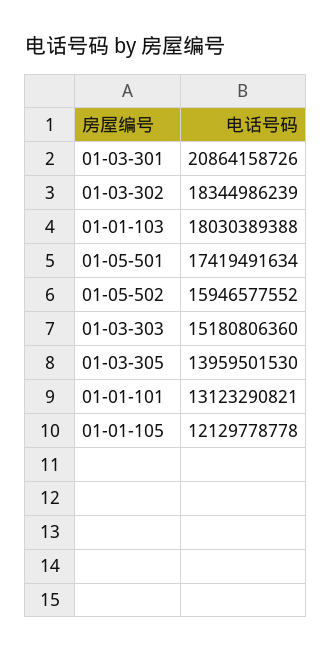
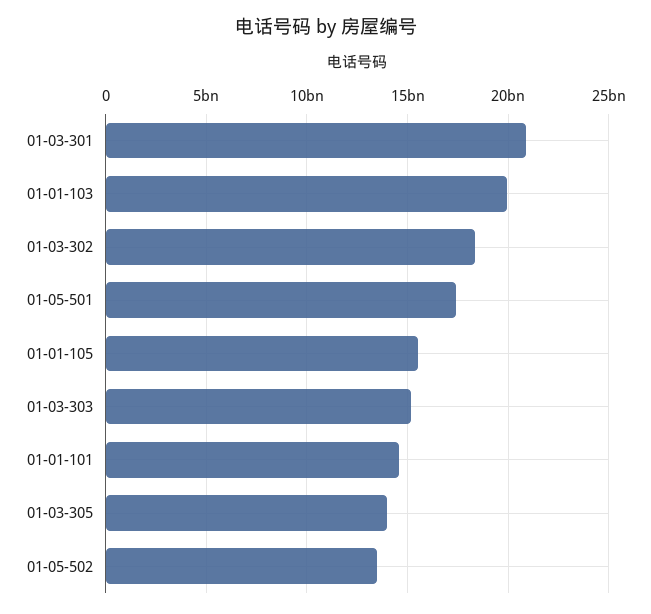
01-01-103: 18030389388 -> 20000000000
01-05-502: 15946577552 -> 13500000000
01-01-101: 13123290821 -> 14500000000
01-01-105: 12129778778 -> 15500000000

